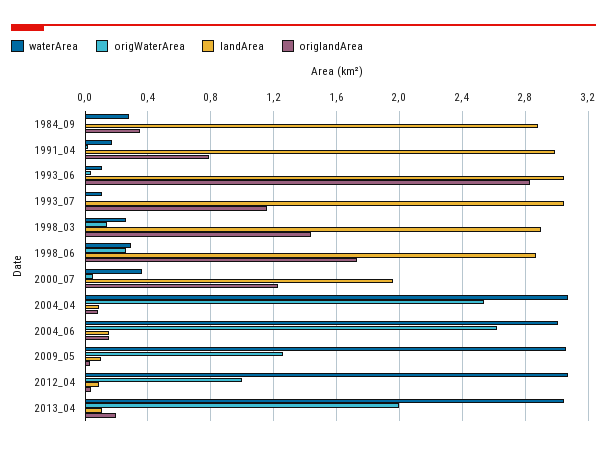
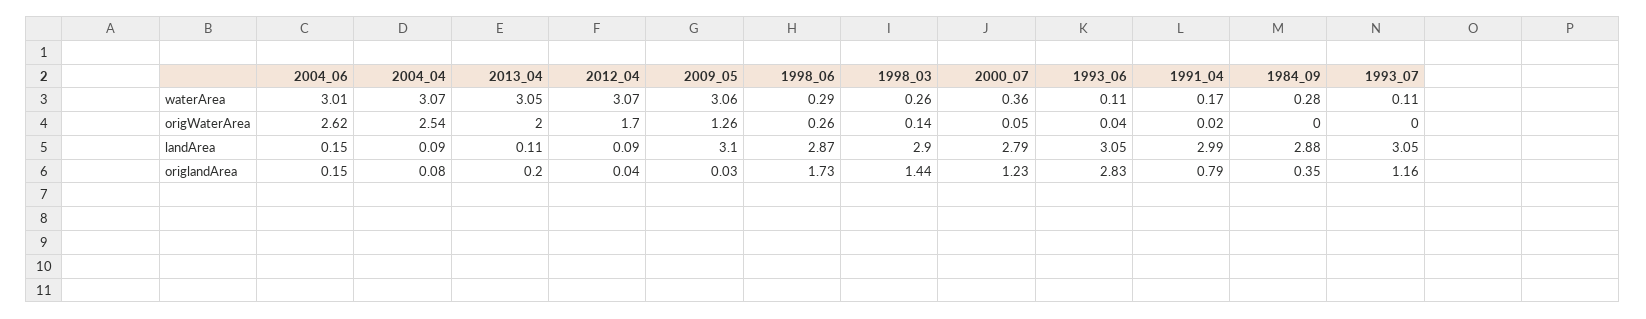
landArea, 2000_07: 1.95 -> 2.79
landArea, 2009_05: 0.1 -> 3.1
origWaterArea, 2012_04: 1 -> 1.7

